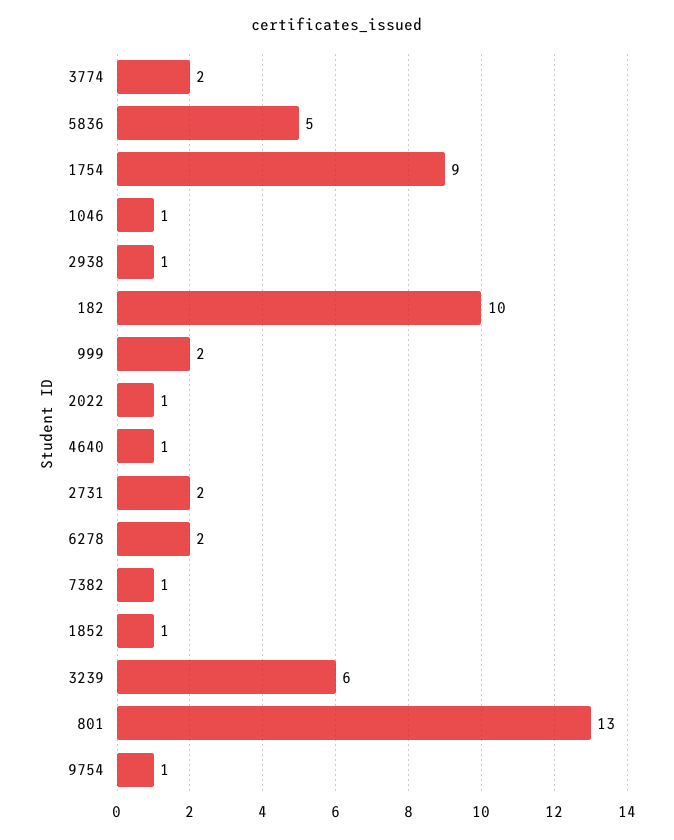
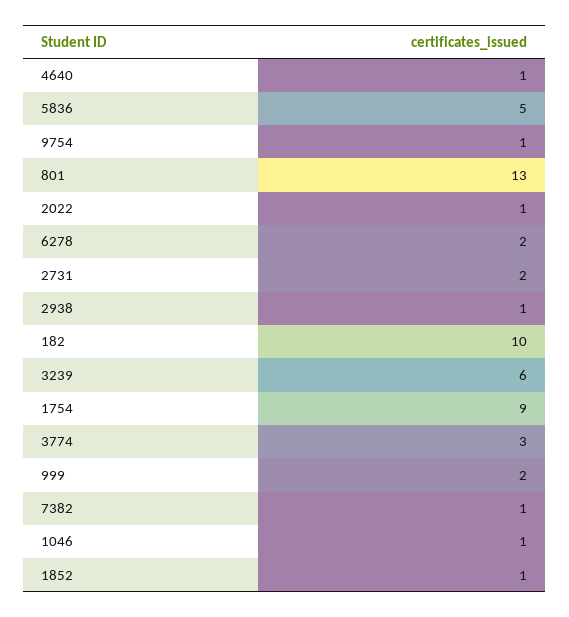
3774: 2 -> 3

